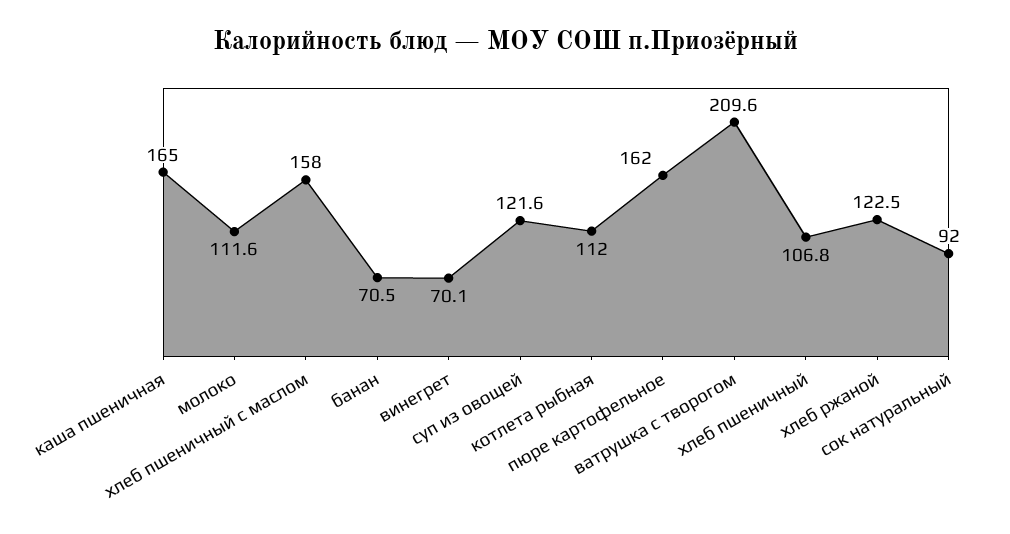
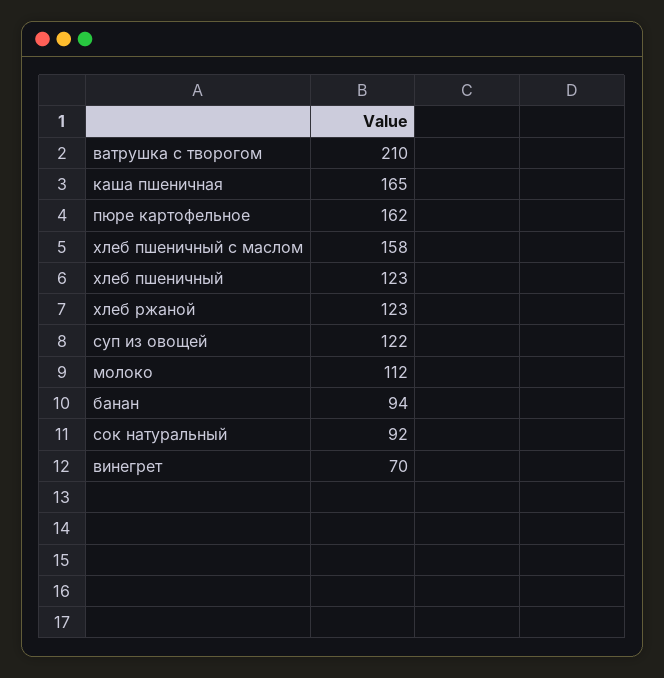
банан: 70.5 -> 94
котлета рыбная: 112 -> none
хлеб пшеничный: 106.8 -> 123

